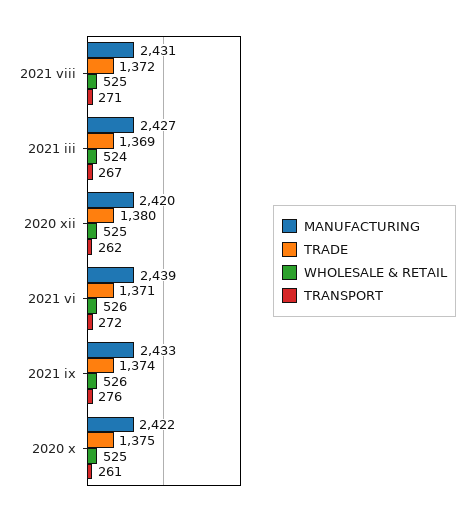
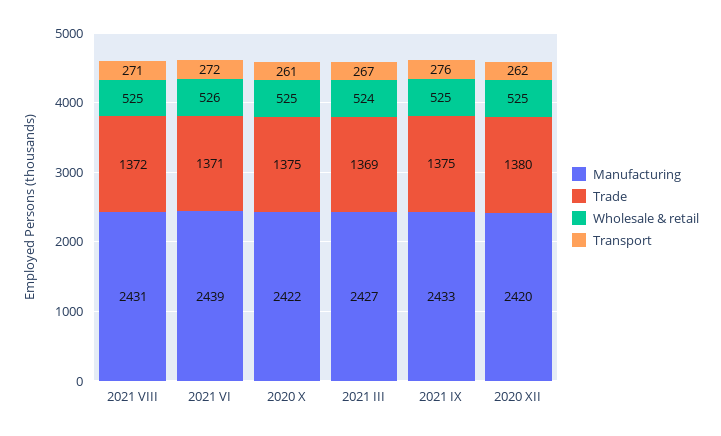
TRADE, 2021 ix: 1374 -> 1375
WHOLESALE & RETAIL, 2021 ix: 526 -> 525

